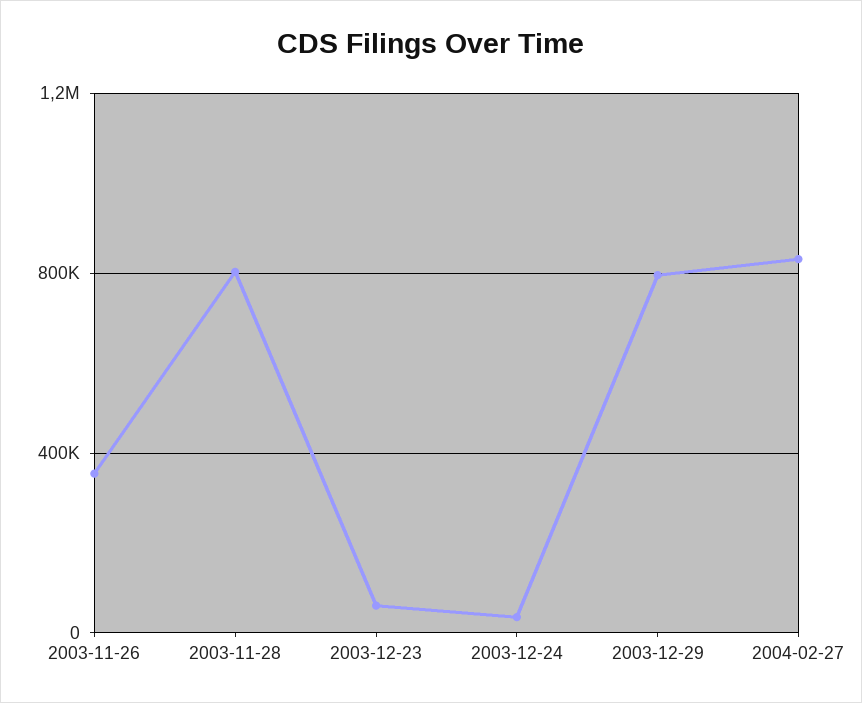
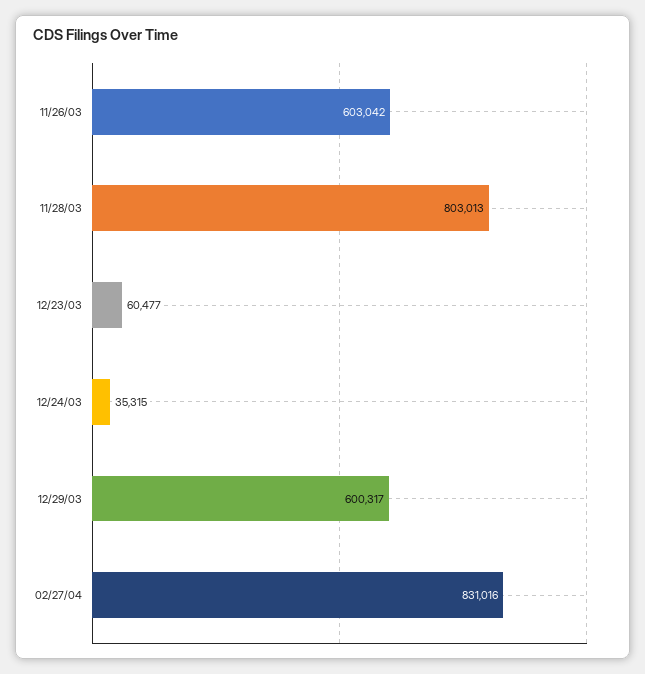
2003-11-26: 350000 -> 603042
2003-12-29: 800000 -> 600317

